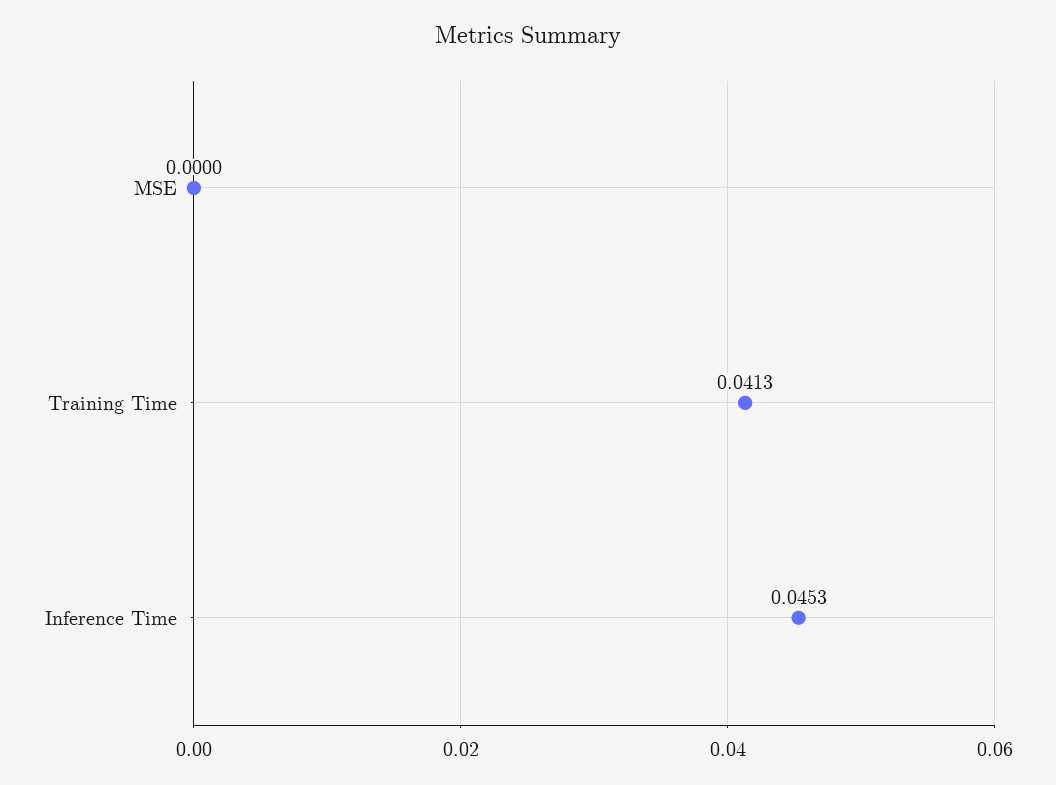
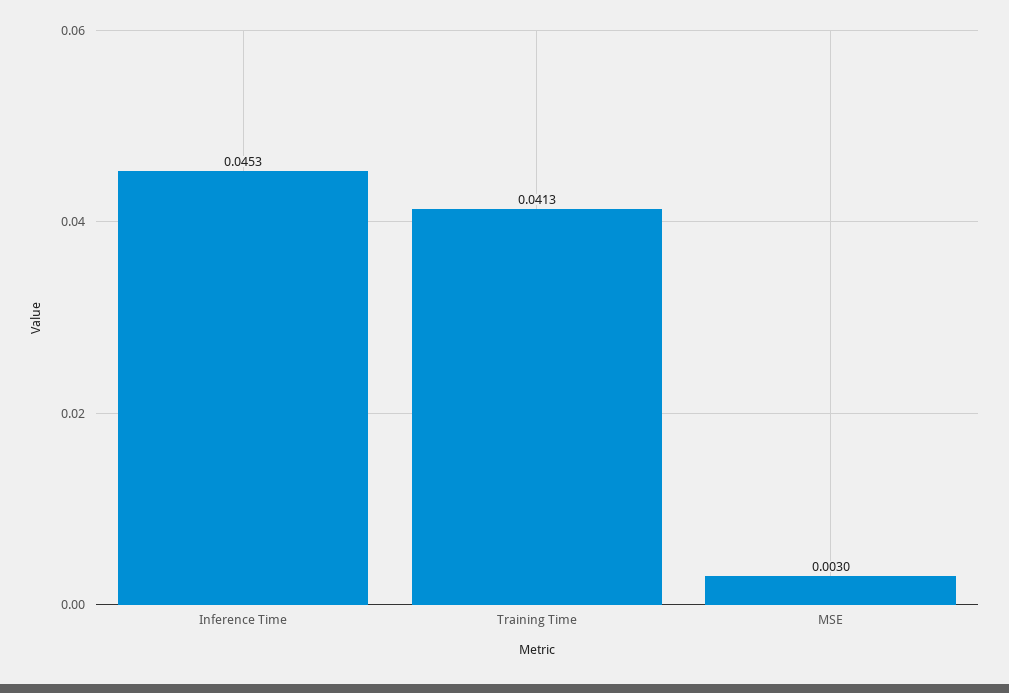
MSE: 0 -> 0.003

